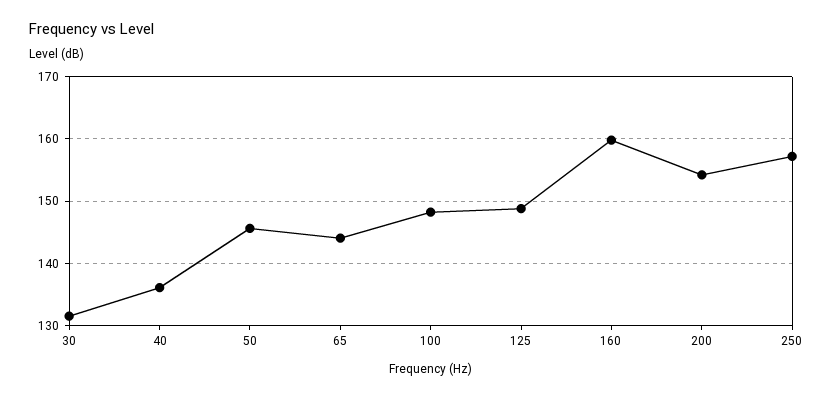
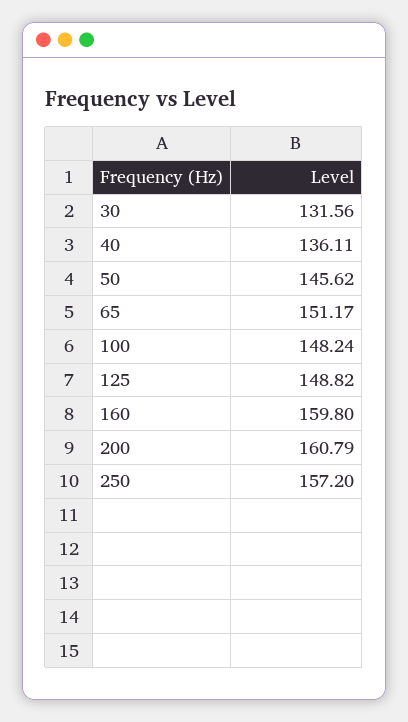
65: 144 -> 151.17
200: 154 -> 160.79

